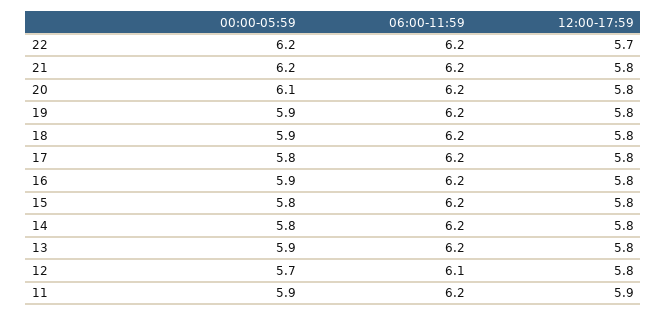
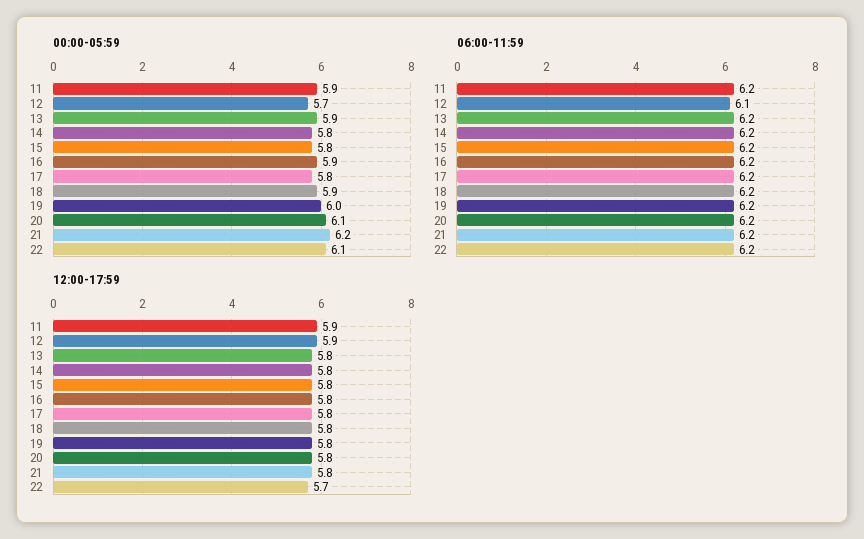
00:00-05:59, 22: 6.2 -> 6.1
00:00-05:59, 19: 5.9 -> 6
12:00-17:59, 12: 5.8 -> 5.9

